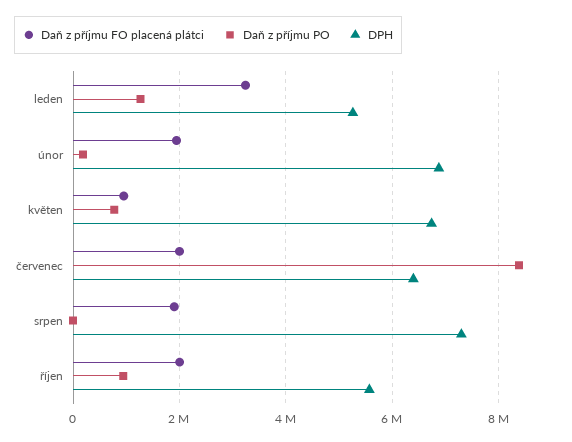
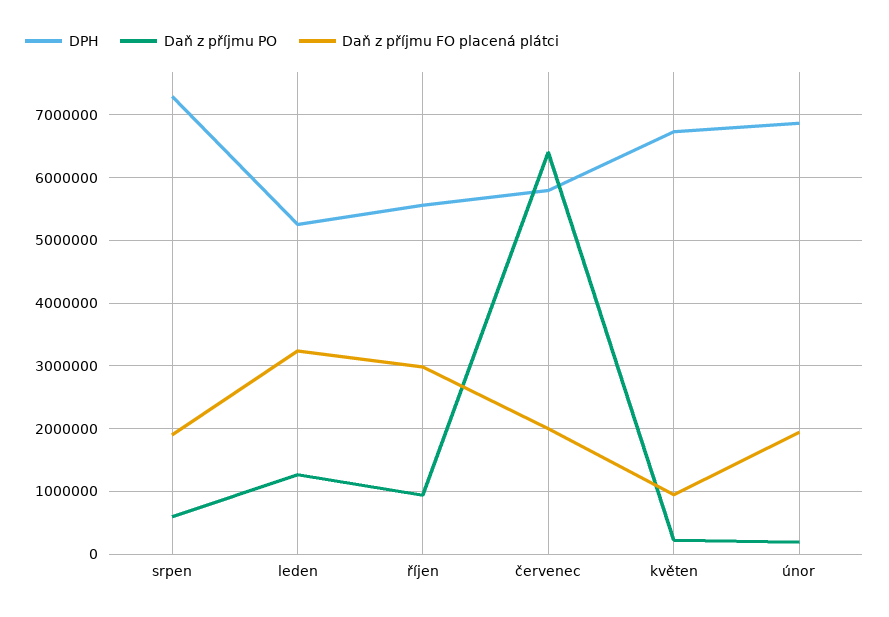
Daň z příjmu PO, květen: 800000 -> 200000
Daň z příjmu PO, červenec: 8400000 -> 6400000
DPH, červenec: 6400000 -> 5800000
Daň z příjmu PO, srpen: 0 -> 600000
Daň z příjmu FO placená plátci, říjen: 2000000 -> 3000000

